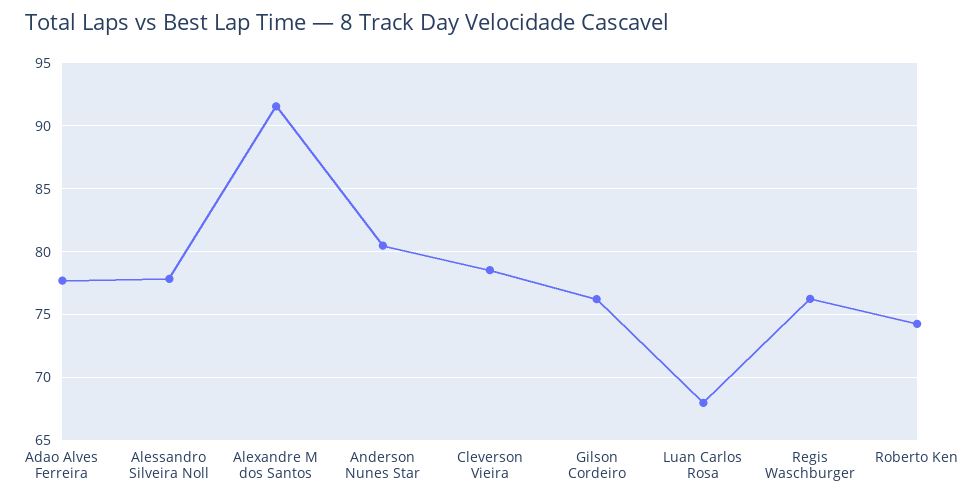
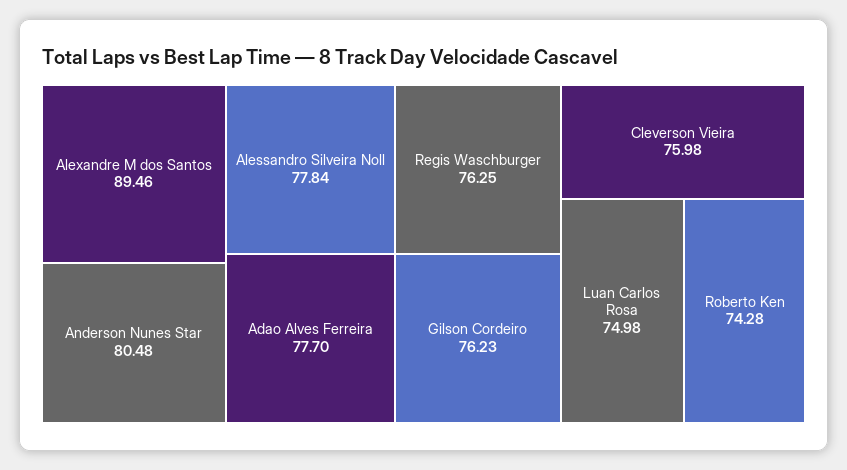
Alexandre M dos Santos: 91.5 -> 89.46
Cleverson Vieira: 78.5 -> 75.98
Luan Carlos Rosa: 68 -> 74.98

